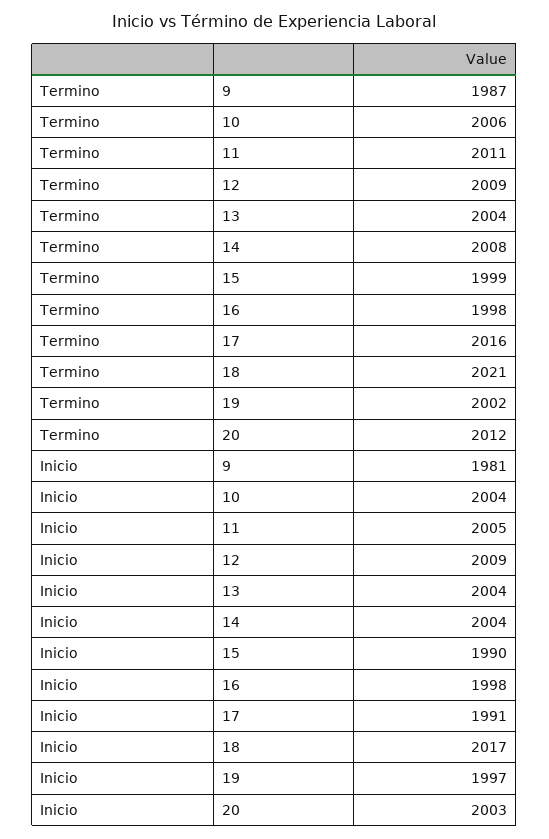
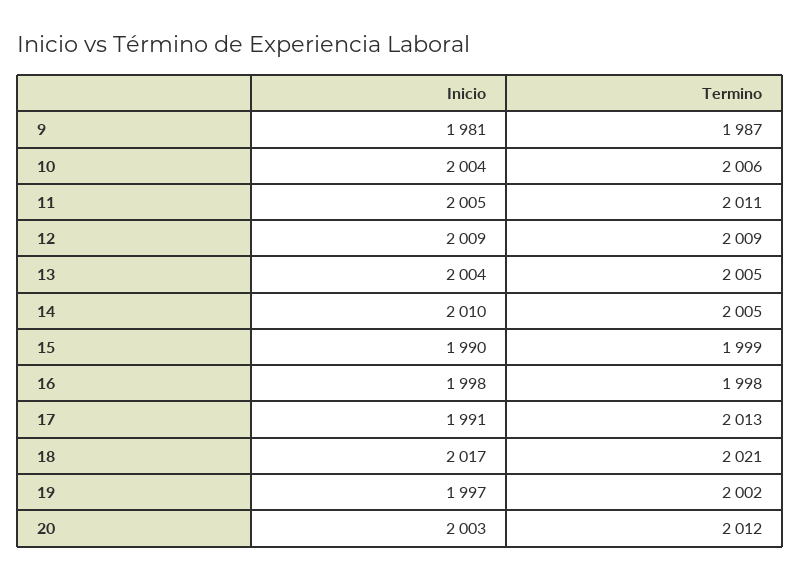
Termino, 13: 2004 -> 2005
Termino, 14: 2008 -> 2005
Termino, 17: 2016 -> 2013
Inicio, 14: 2004 -> 2010

